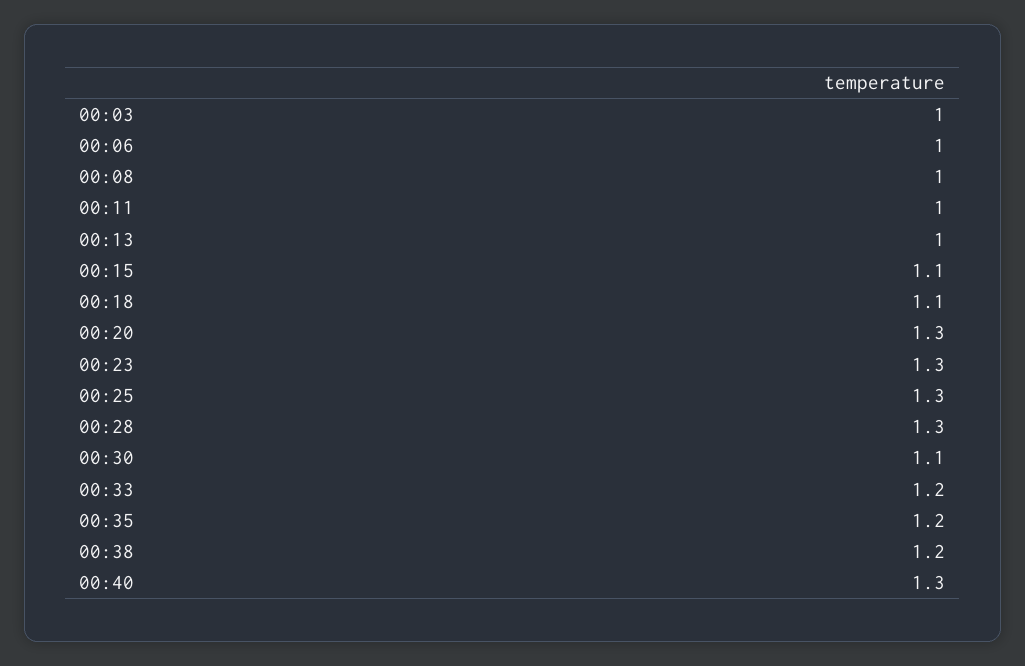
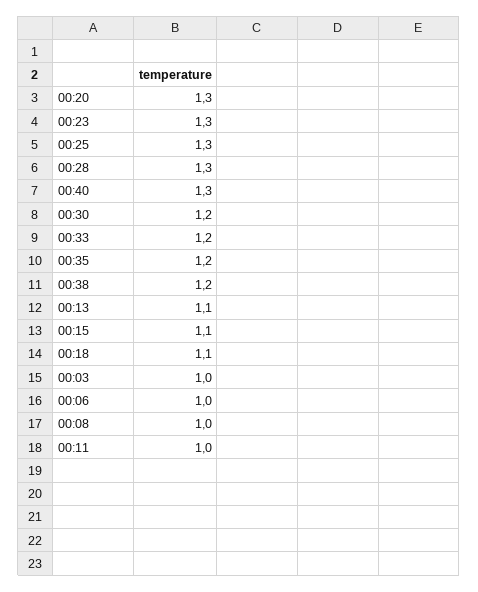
00:13: 1 -> 1.1
00:30: 1.1 -> 1.2

